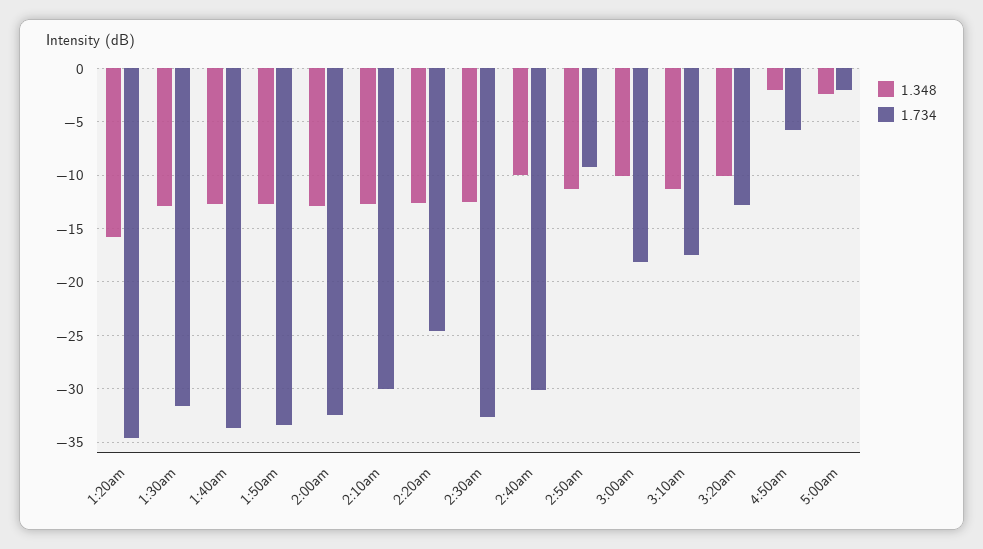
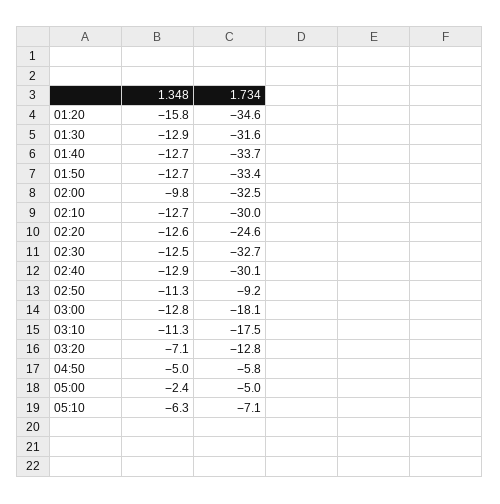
1.348, 2:00am: -13 -> -9.8
1.348, 2:40am: -10 -> -12.9
1.348, 3:00am: -10 -> -12.8
1.348, 3:20am: -10 -> -7.1
1.348, 4:50am: -2 -> -5
1.734, 5:00am: -2 -> -5
1.348, 05:10: none -> -6.3
1.734, 05:10: none -> -7.1

